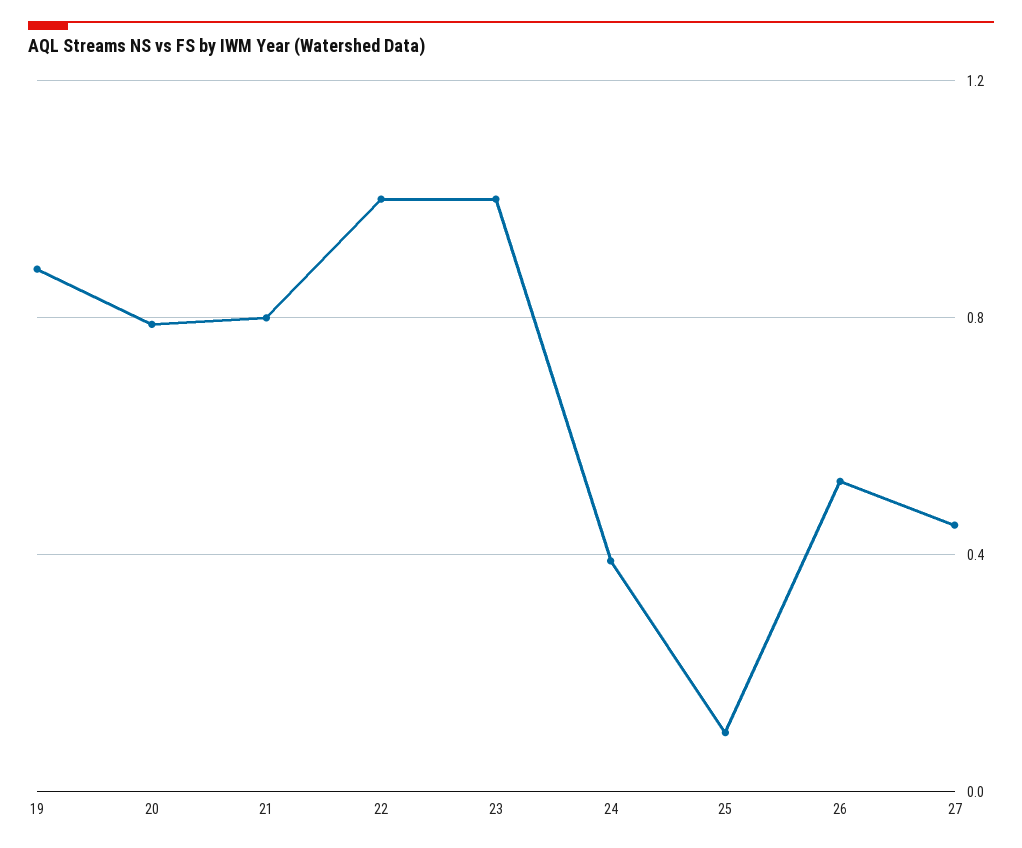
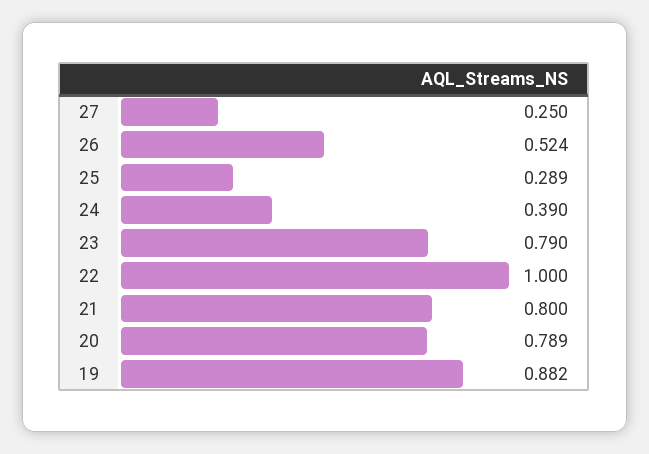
23: 1 -> 0.79
25: 0.1 -> 0.289
27: 0.45 -> 0.25

